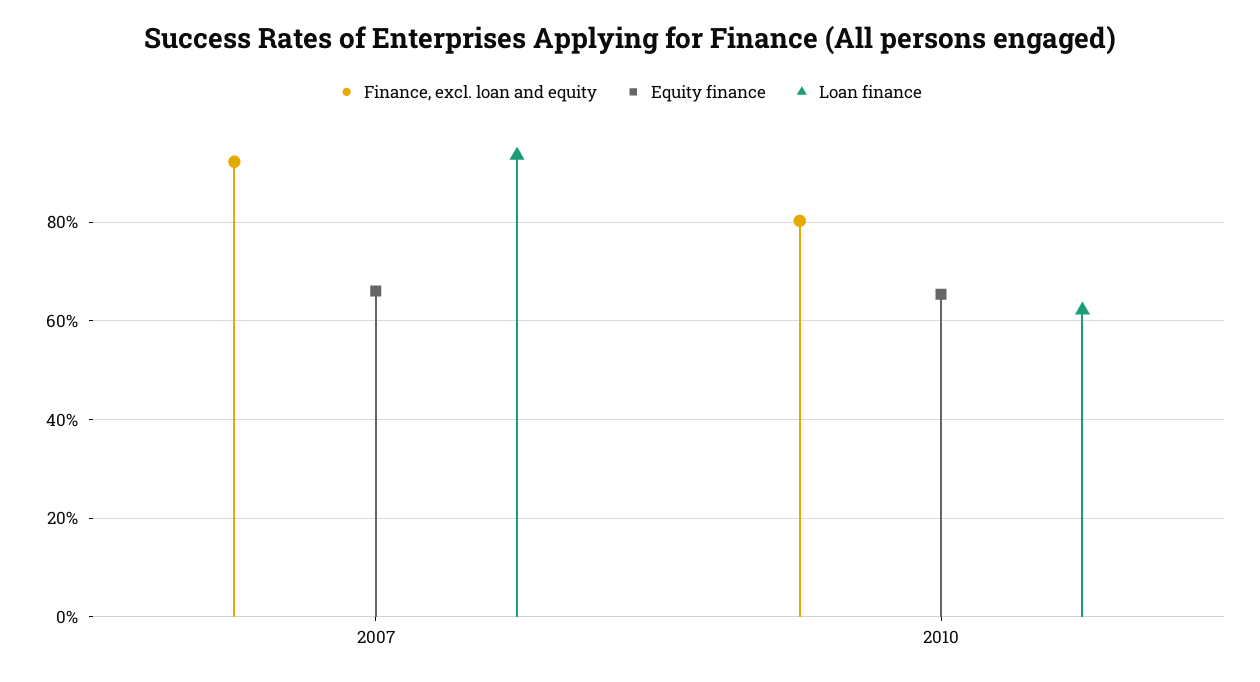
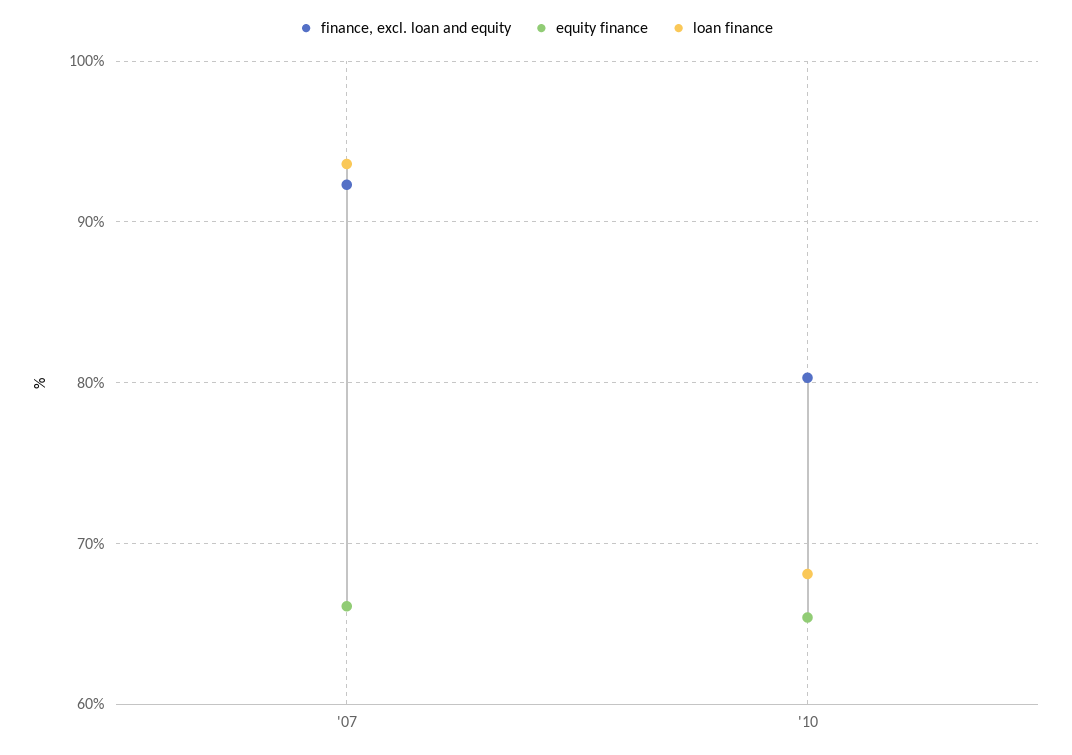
Loan finance, 2010: 62 -> 68

